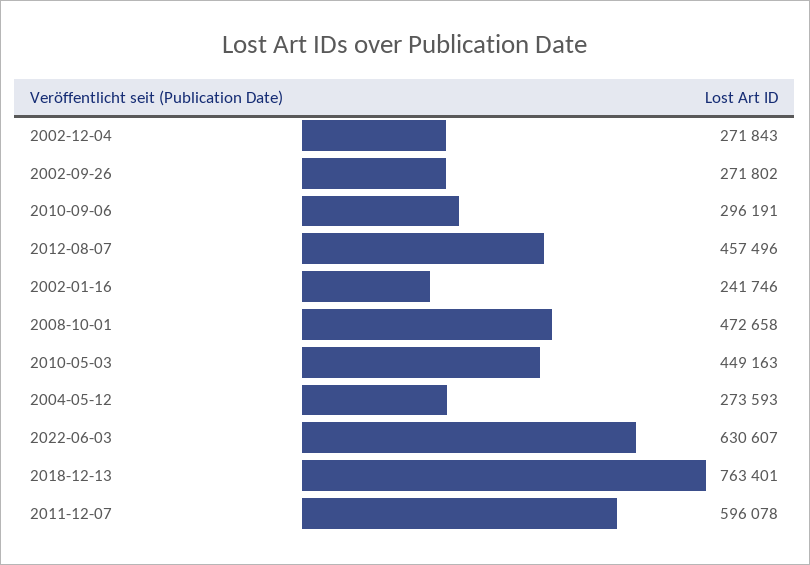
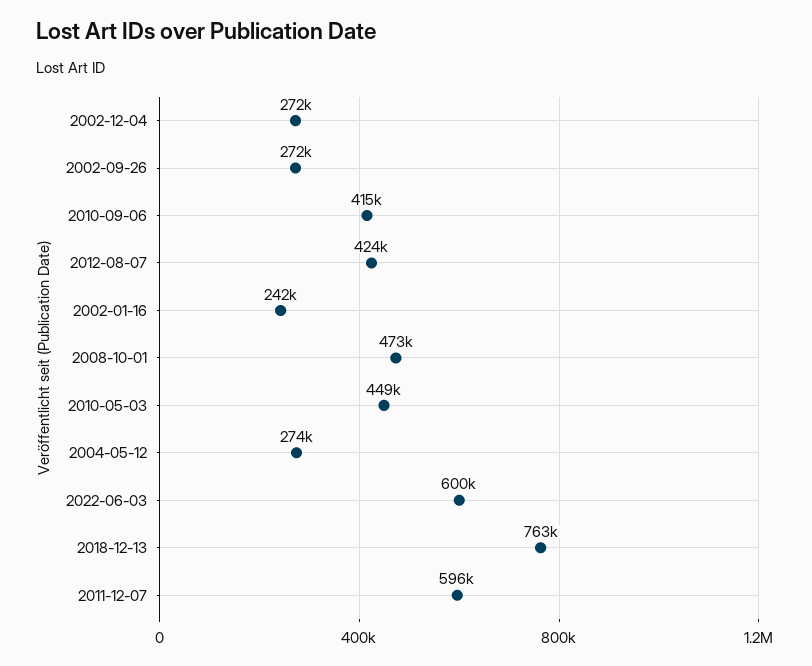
2010-09-06: 296191 -> 415000
2012-08-07: 457496 -> 424000
2022-06-03: 630607 -> 600000

